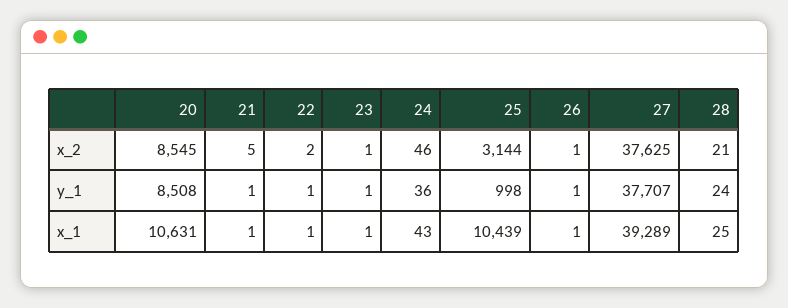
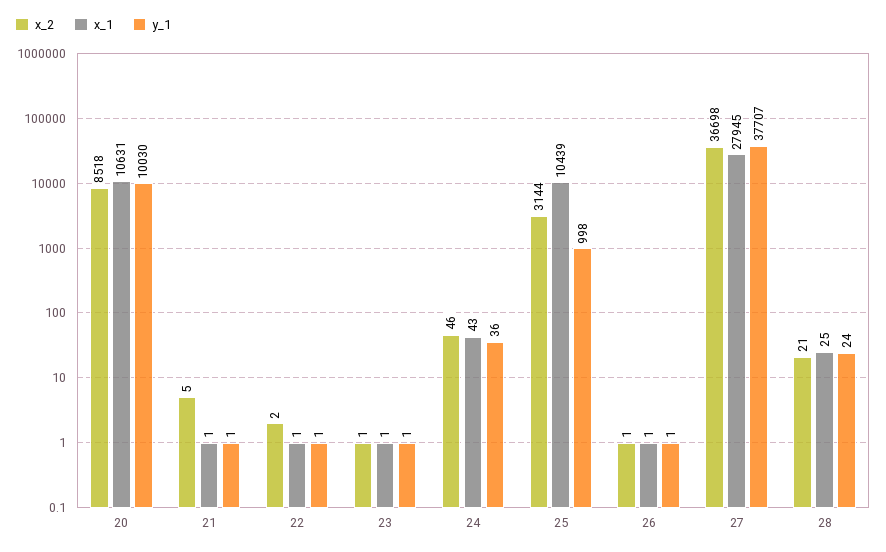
x_2, 20: 8545 -> 8518
x_2, 27: 37625 -> 36698
y_1, 20: 8508 -> 10030
x_1, 27: 39289 -> 27945

